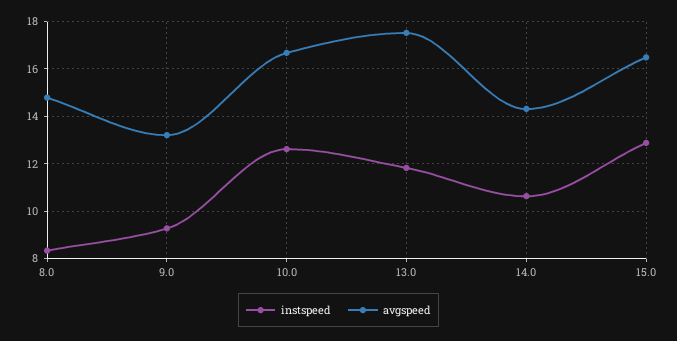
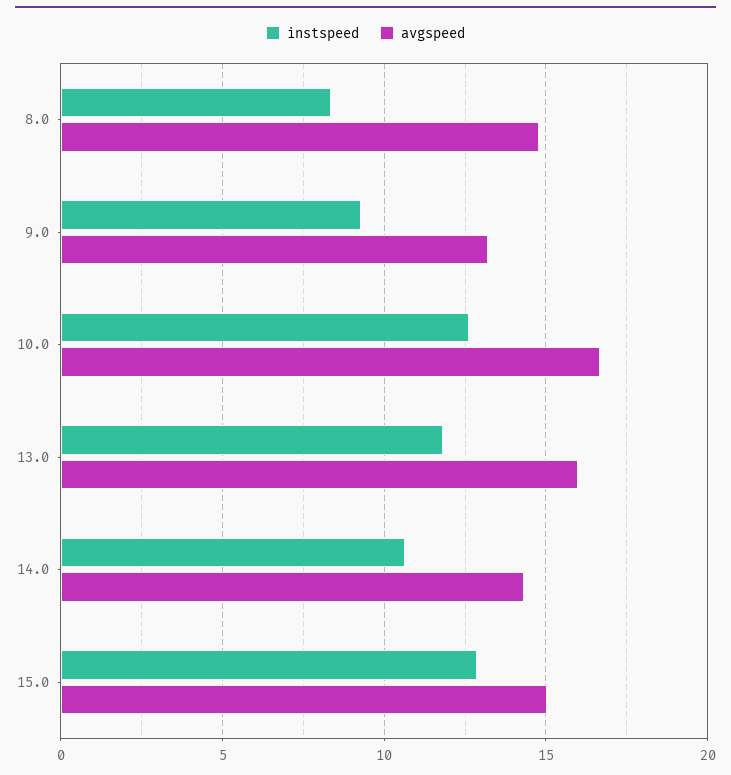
avgspeed, 13.0: 17.5 -> 16
avgspeed, 15.0: 16.5 -> 15

